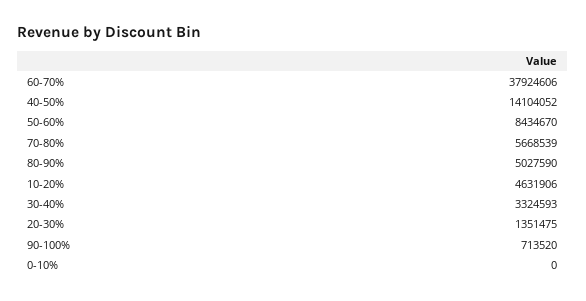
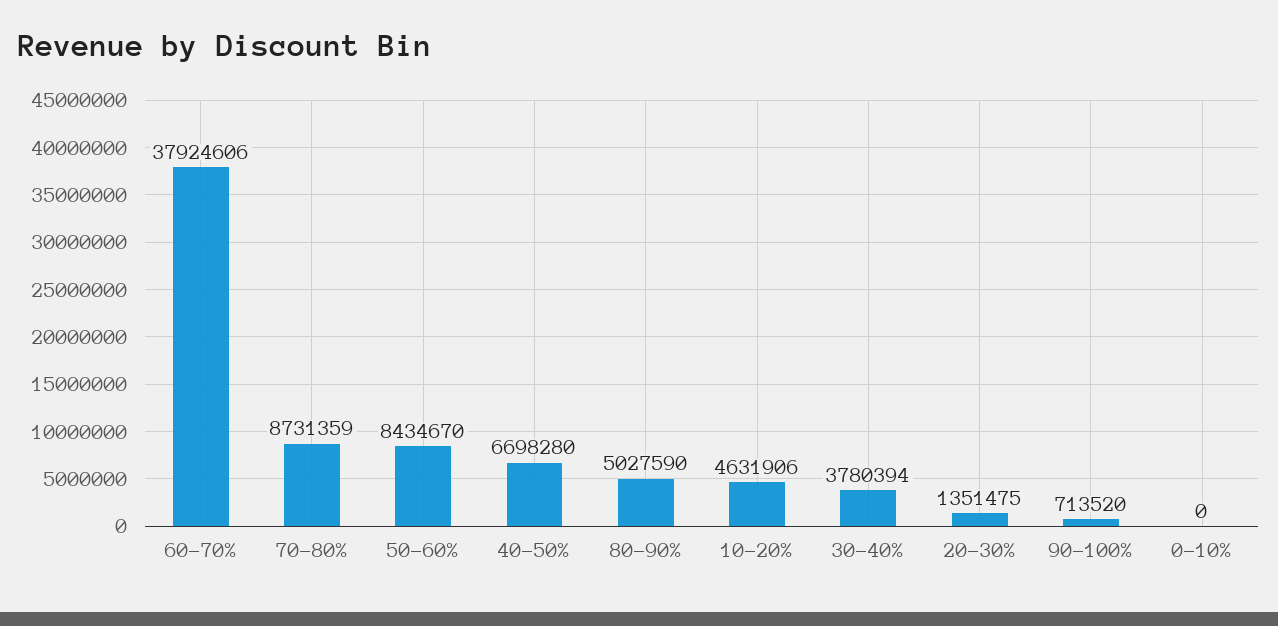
40-50%: 14104052 -> 6698280
70-80%: 5668539 -> 8731359
30-40%: 3324593 -> 3780394

